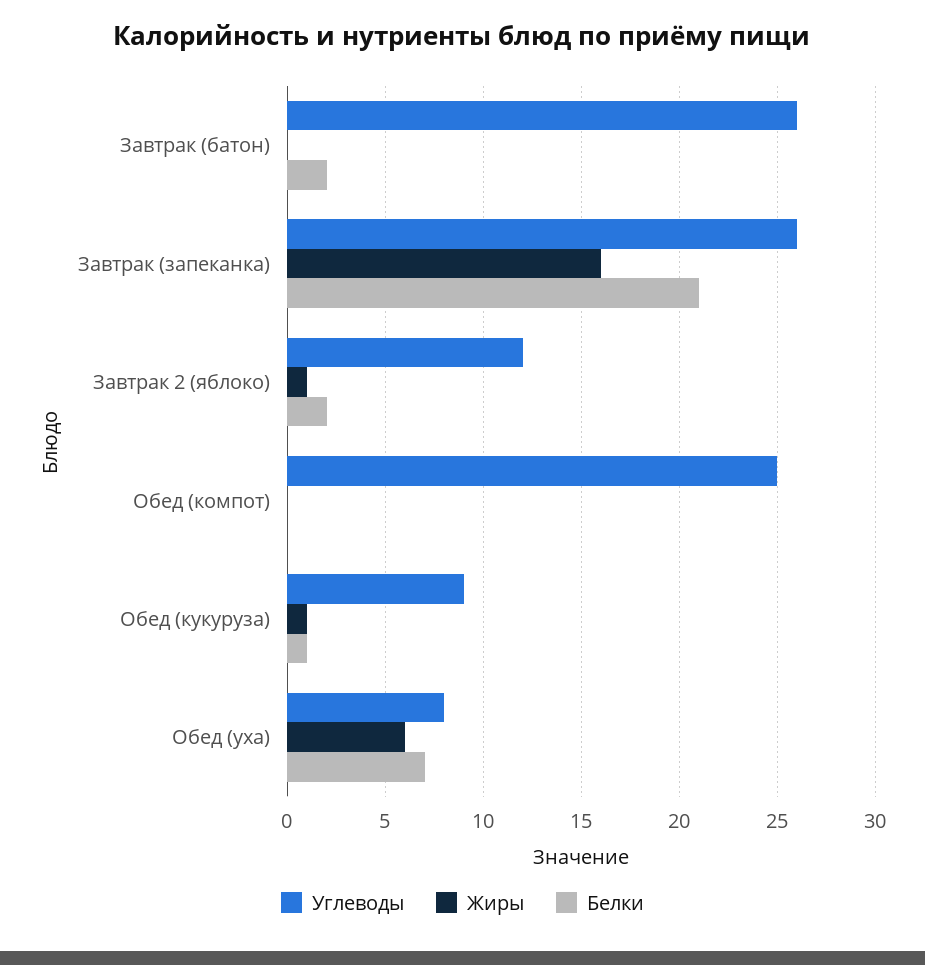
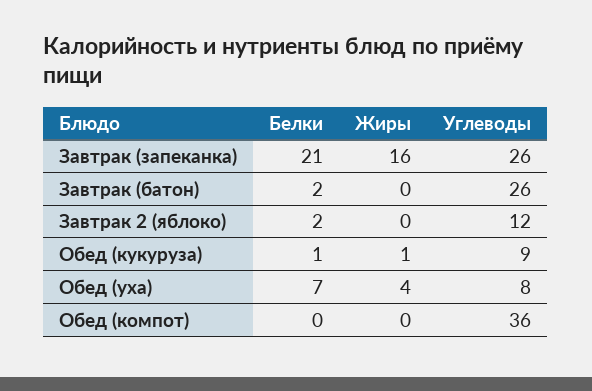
Жиры, Завтрак 2 (яблоко): 1 -> 0
Углеводы, Обед (компот): 25 -> 36
Жиры, Обед (уха): 6 -> 4

